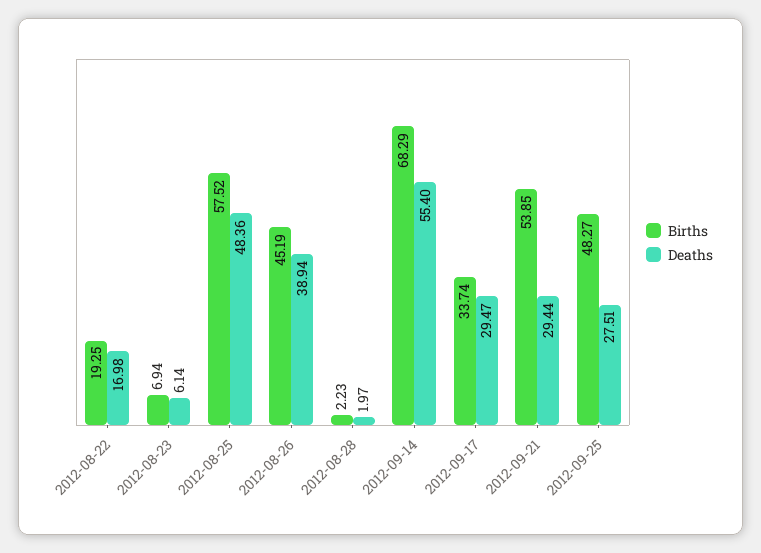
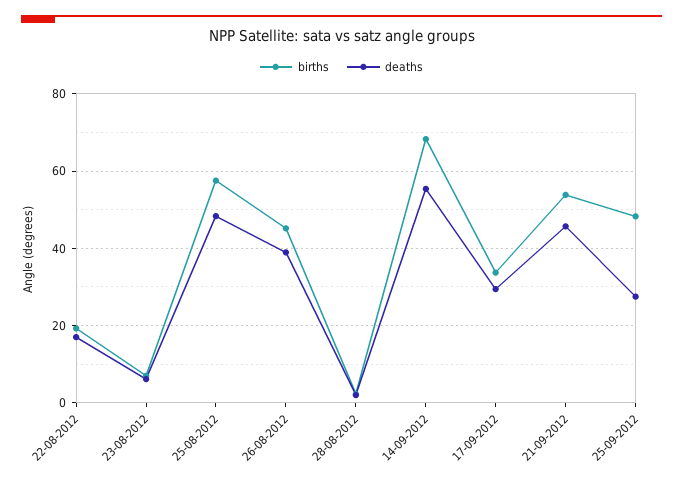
Deaths, 2012-09-21: 29.44 -> 46

